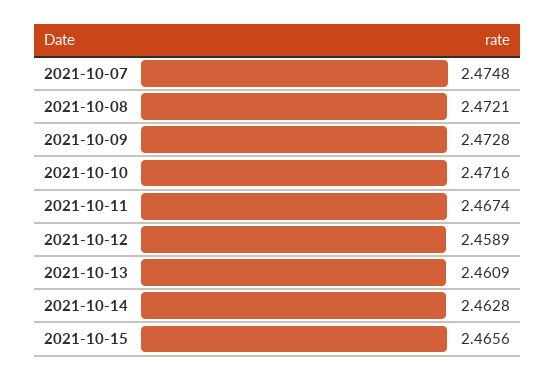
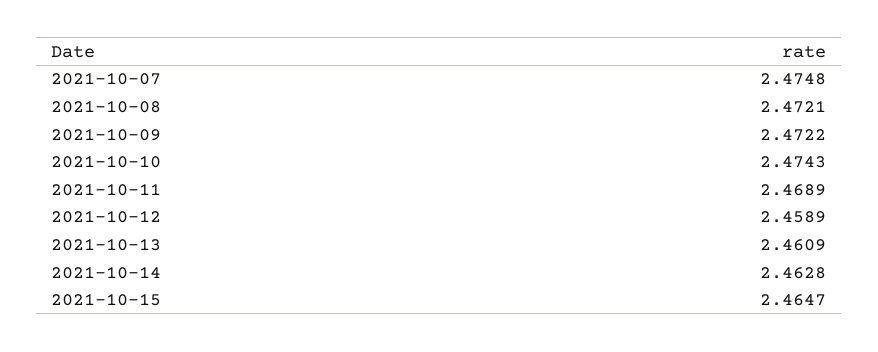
2021-10-09: 2.4728 -> 2.4722
2021-10-10: 2.4716 -> 2.4743
2021-10-11: 2.4674 -> 2.4689
2021-10-15: 2.4656 -> 2.4647

